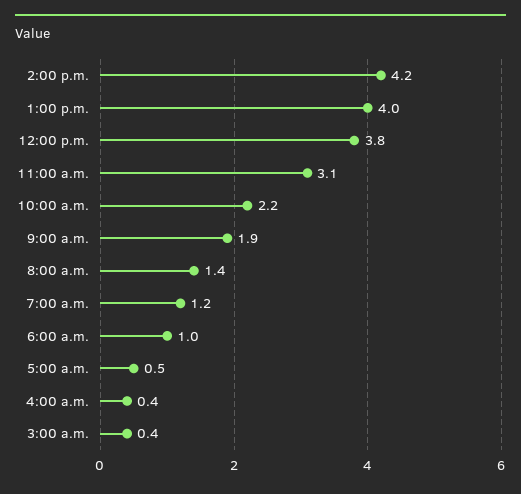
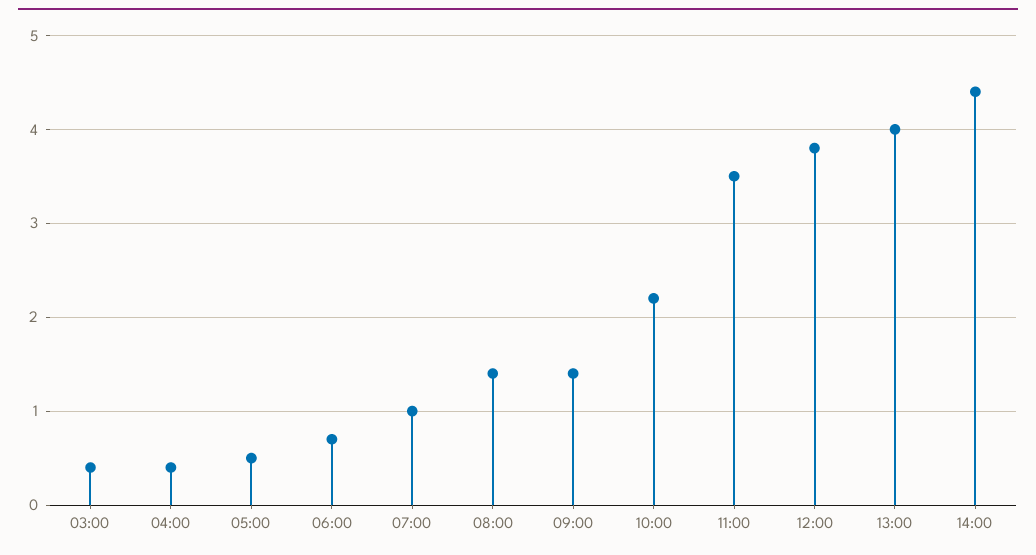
2:00 p.m.: 4.2 -> 4.4
11:00 a.m.: 3.1 -> 3.5
9:00 a.m.: 1.9 -> 1.4
7:00 a.m.: 1.2 -> 1
6:00 a.m.: 1 -> 0.7

